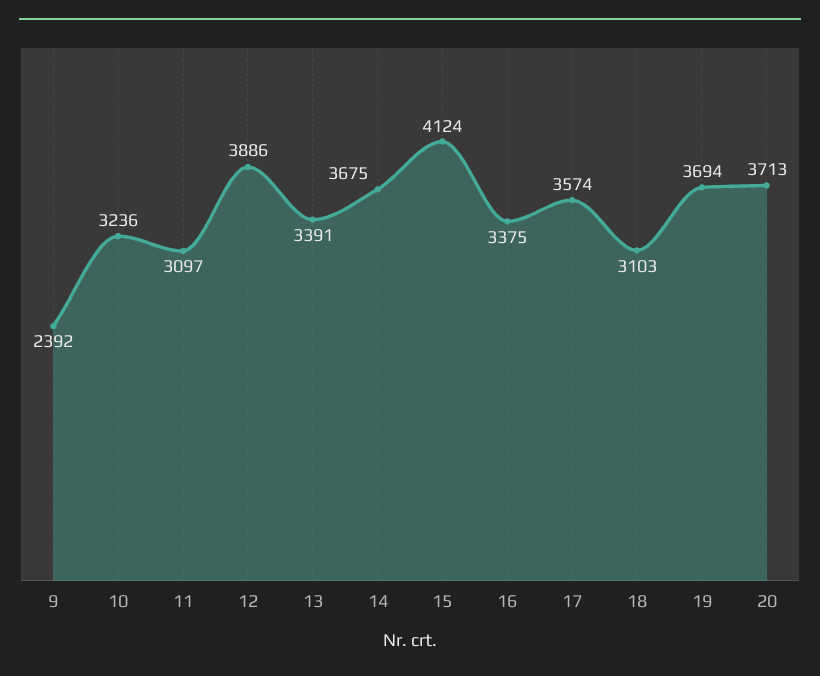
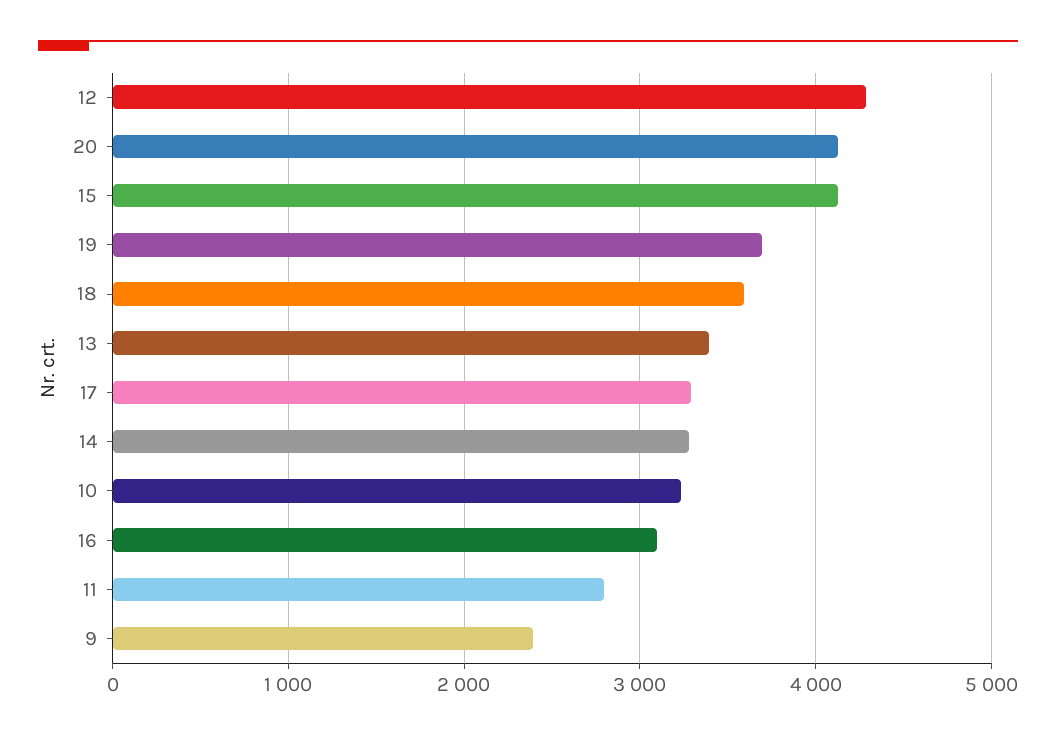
11: 3097 -> 2800
12: 3886 -> 4300
14: 3675 -> 3300
16: 3375 -> 3100
17: 3574 -> 3300
18: 3103 -> 3600
20: 3713 -> 4100

